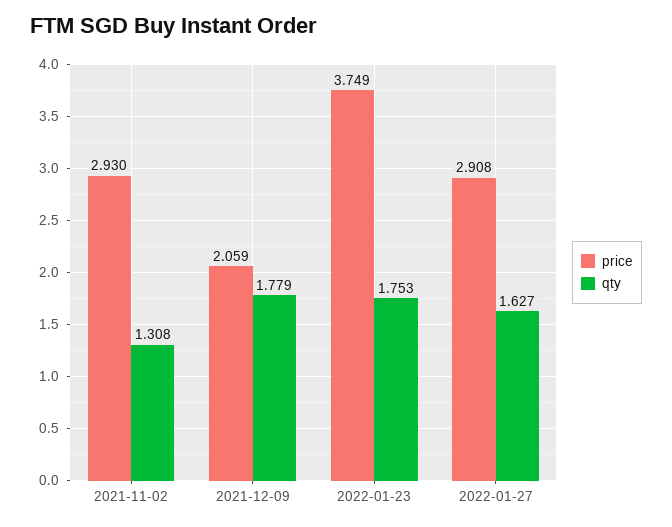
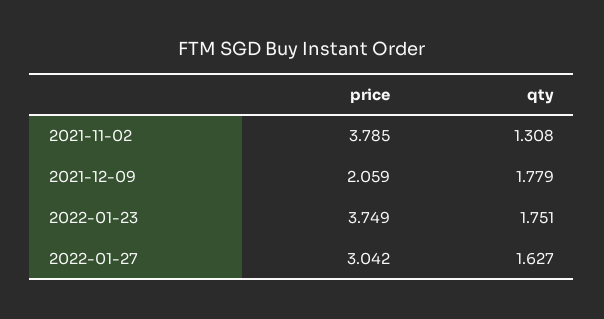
price, 2021-11-02: 2.93 -> 3.785
qty, 2022-01-23: 1.753 -> 1.751
price, 2022-01-27: 2.908 -> 3.042

